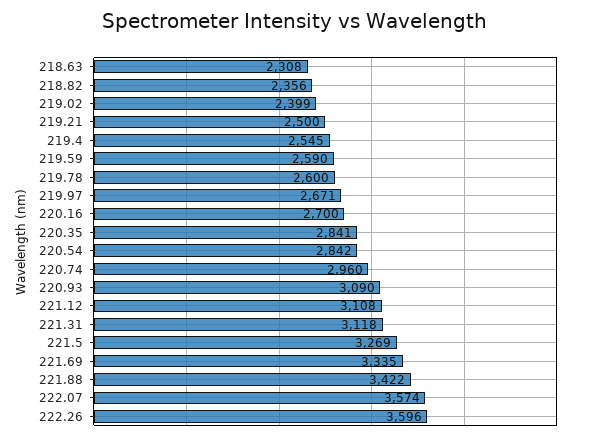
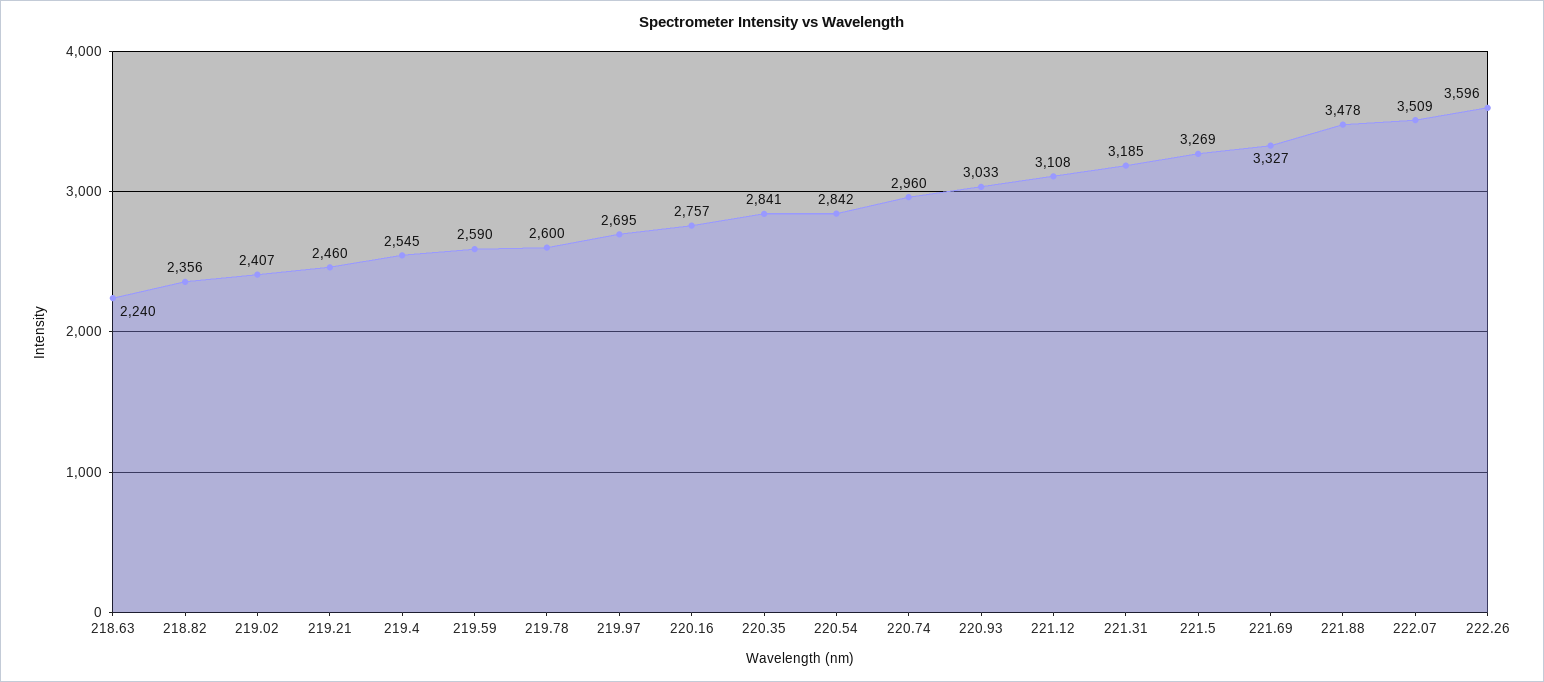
218.63: 2308 -> 2240
219.02: 2399 -> 2407
219.21: 2500 -> 2460
219.97: 2671 -> 2695
220.16: 2700 -> 2757
220.93: 3090 -> 3033
221.31: 3118 -> 3185
221.69: 3335 -> 3327
221.88: 3422 -> 3478
222.07: 3574 -> 3509

